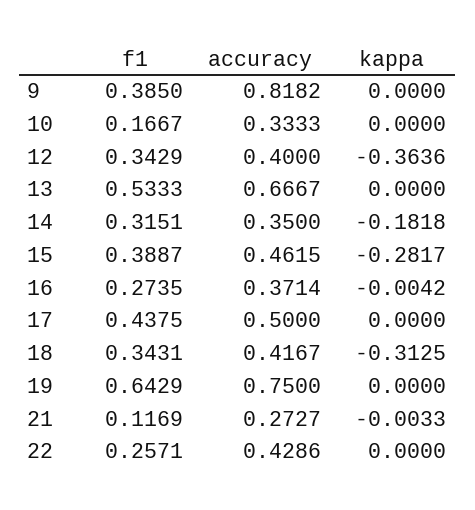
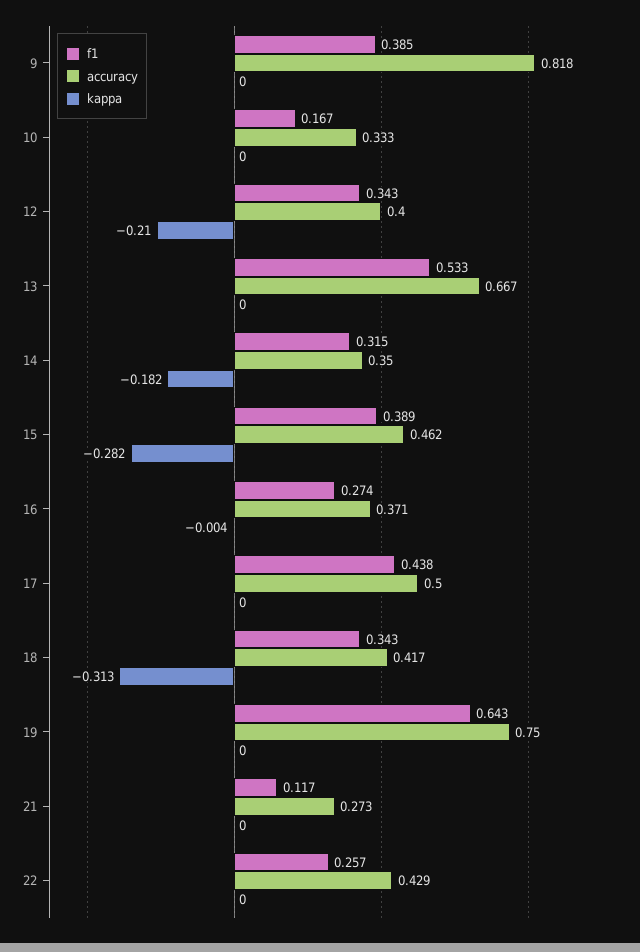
kappa, 12: -0.3636 -> -0.21
kappa, 21: -0.0033 -> 0

